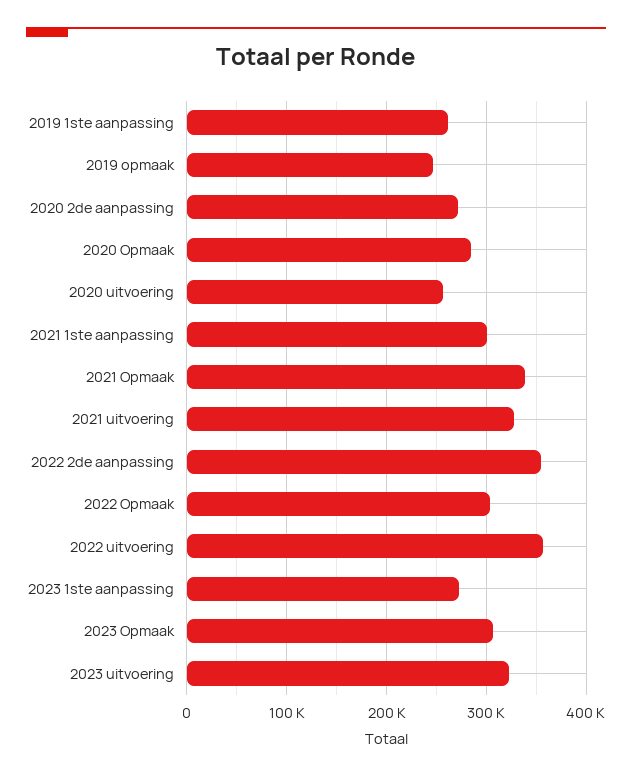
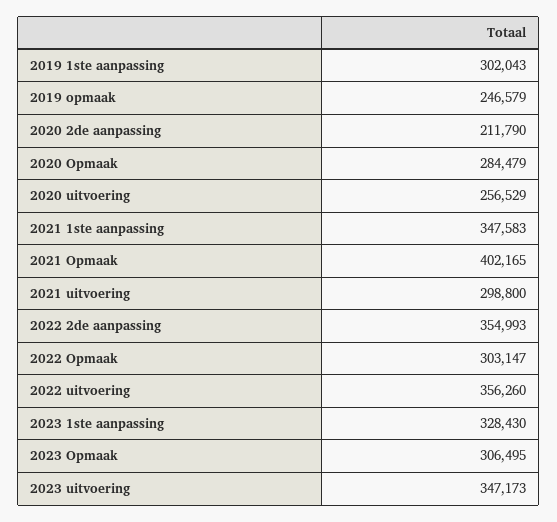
2019 1ste aanpassing: 260000 -> 302043
2020 2de aanpassing: 270000 -> 211790
2021 1ste aanpassing: 300000 -> 347583
2021 Opmaak: 340000 -> 402165
2021 uitvoering: 330000 -> 298800
2023 1ste aanpassing: 270000 -> 328430
2023 uitvoering: 320000 -> 347173

